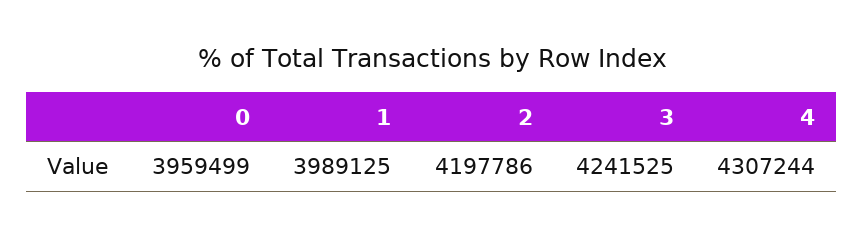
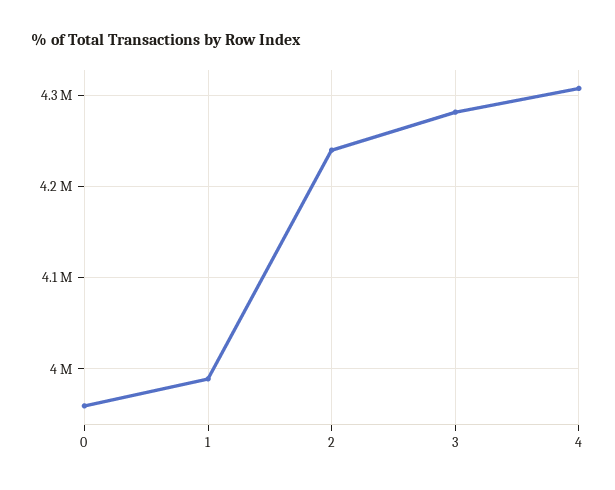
2: 4197786 -> 4240000
3: 4241525 -> 4280000

